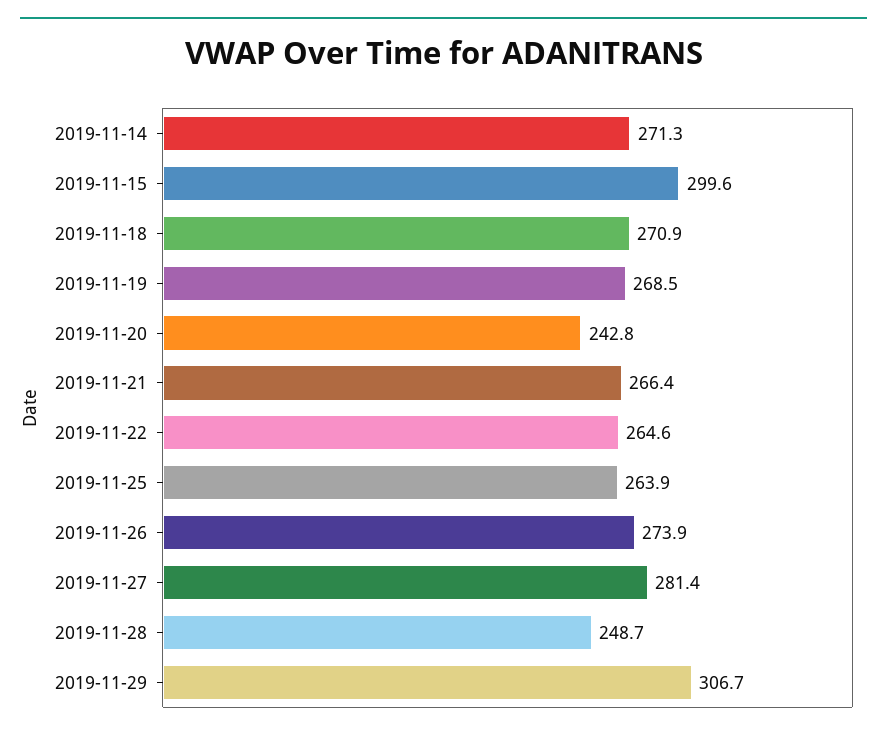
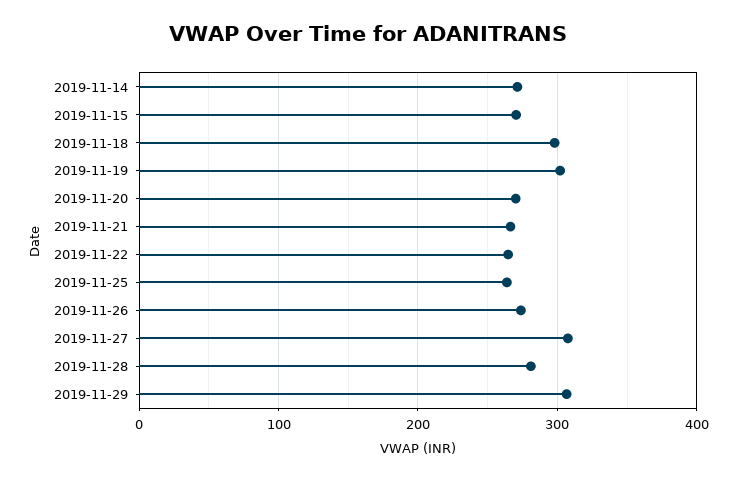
2019-11-15: 299.6 -> 270
2019-11-18: 270.9 -> 300
2019-11-19: 268.5 -> 300
2019-11-20: 242.8 -> 270
2019-11-27: 281.4 -> 310
2019-11-28: 248.7 -> 280

